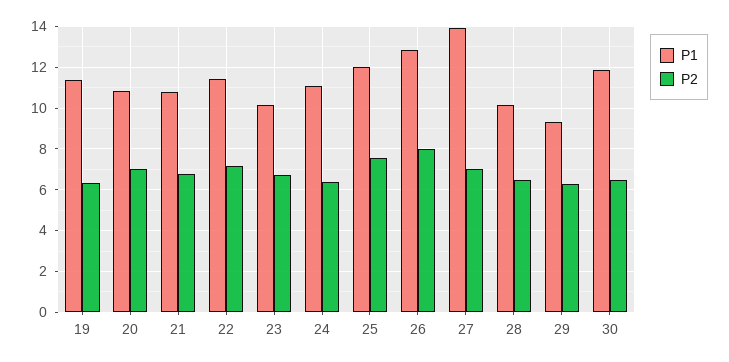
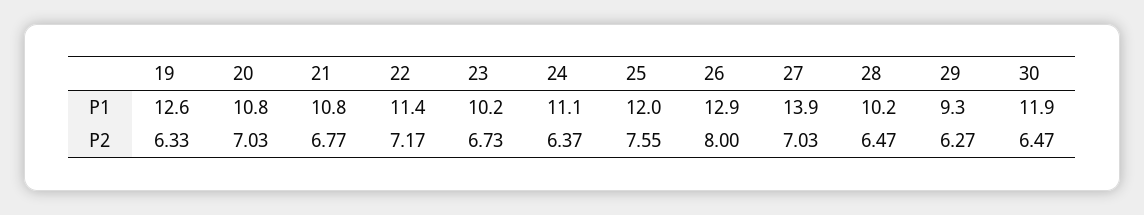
P1, 19: 11.5 -> 12.6

